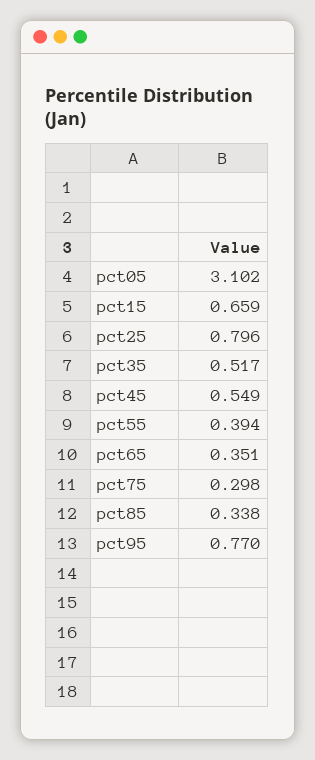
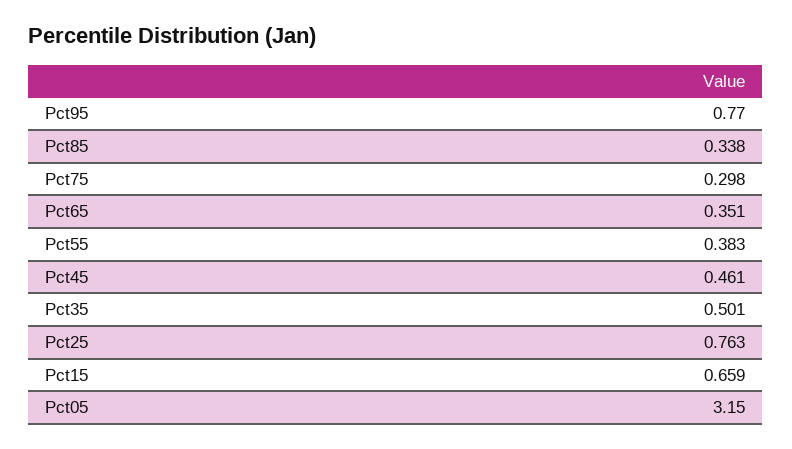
pct05: 3.102 -> 3.15
pct25: 0.796 -> 0.763
pct35: 0.517 -> 0.501
pct45: 0.549 -> 0.461
pct55: 0.394 -> 0.383

